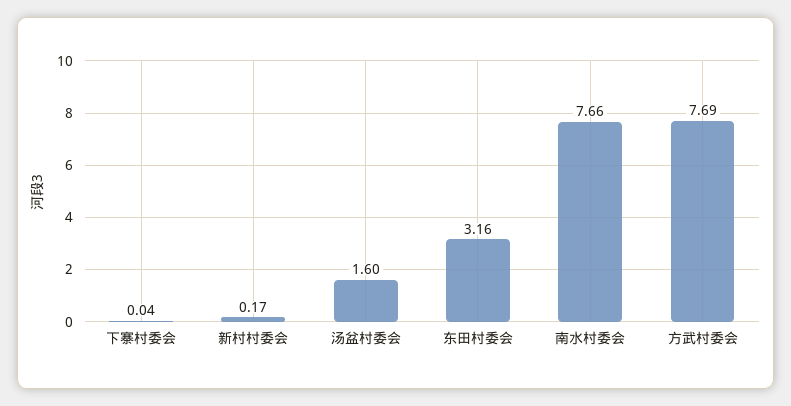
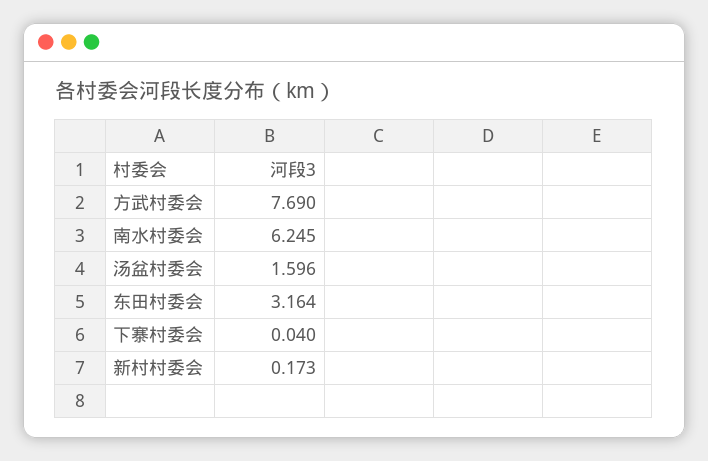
南水村委会: 7.66 -> 6.245

